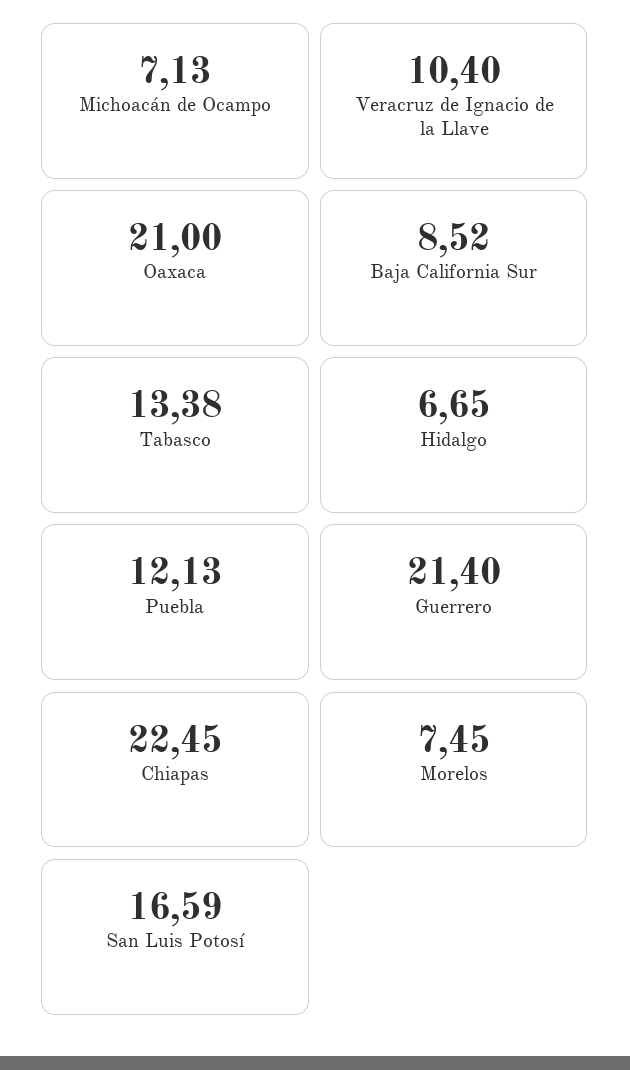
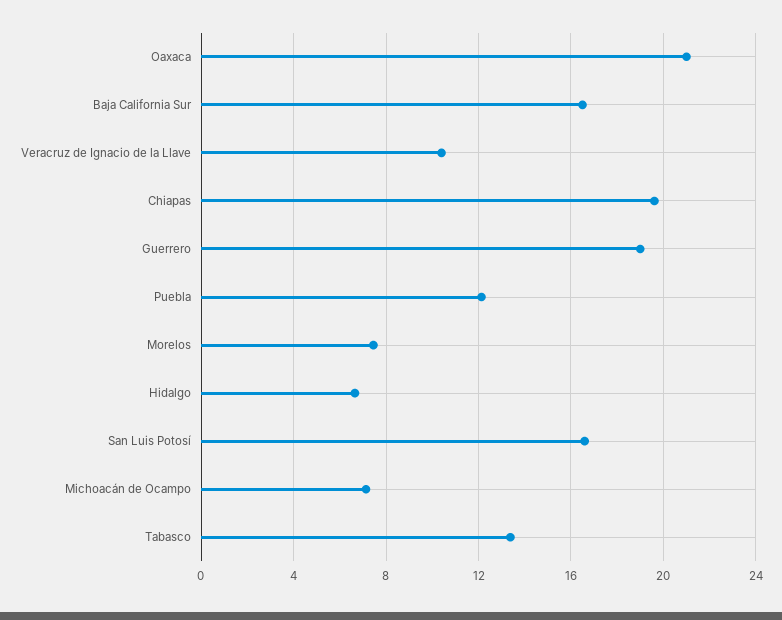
Baja California Sur: 8.52 -> 16.5
Guerrero: 21.4 -> 19
Chiapas: 22.45 -> 19.5

